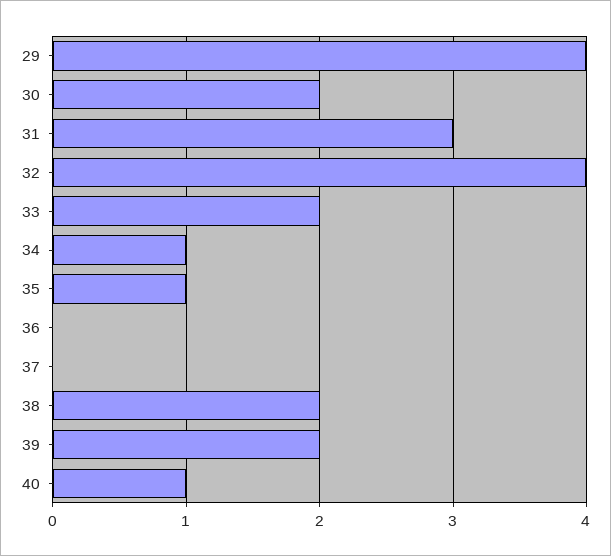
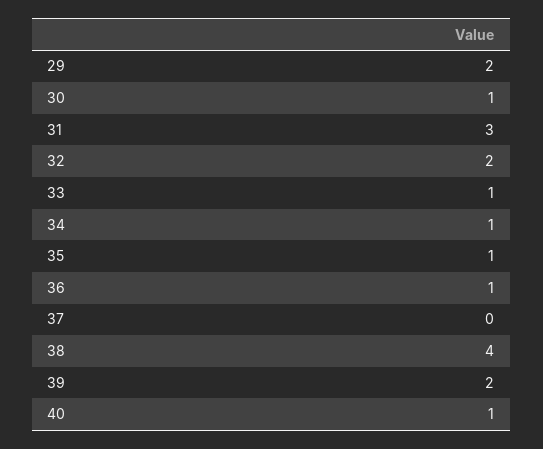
29: 4 -> 2
30: 2 -> 1
32: 4 -> 2
33: 2 -> 1
36: 0 -> 1
38: 2 -> 4

